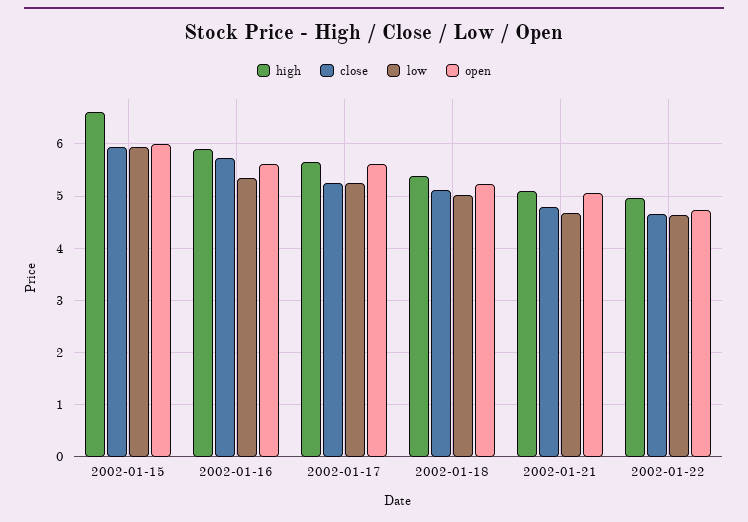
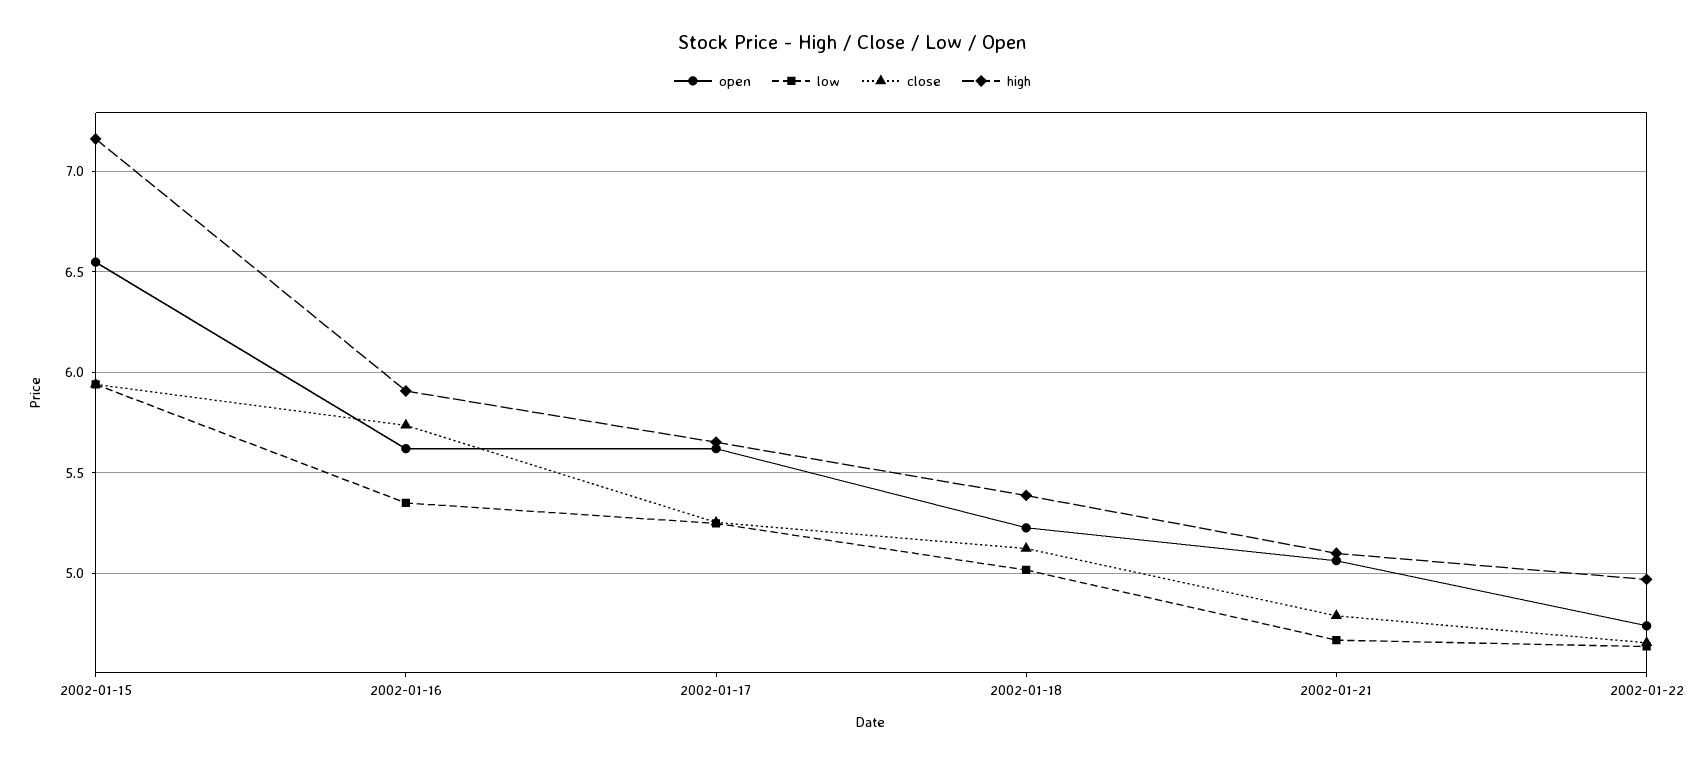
high, 2002-01-15: 6.6 -> 7.15
open, 2002-01-15: 6 -> 6.55

